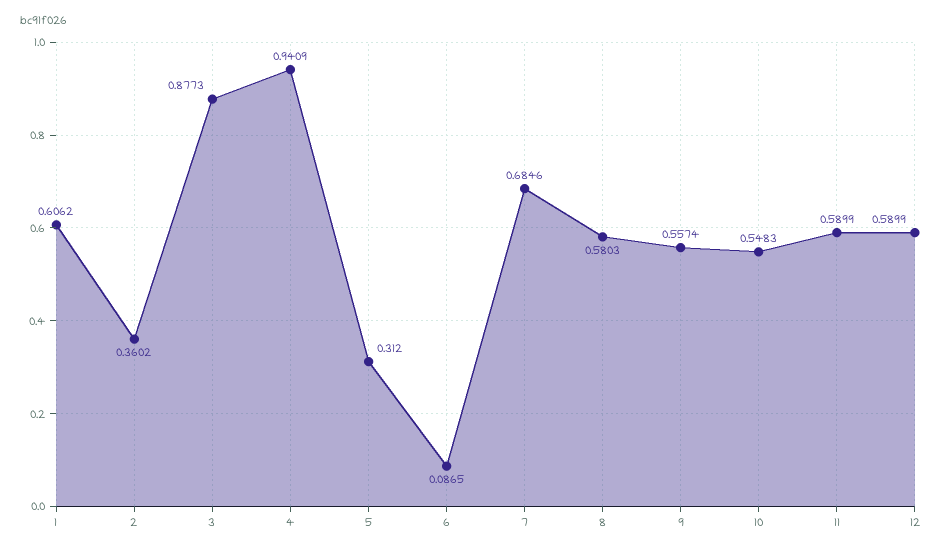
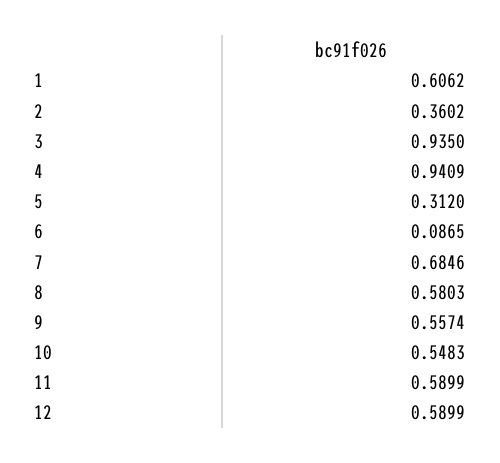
3: 0.8773 -> 0.935

